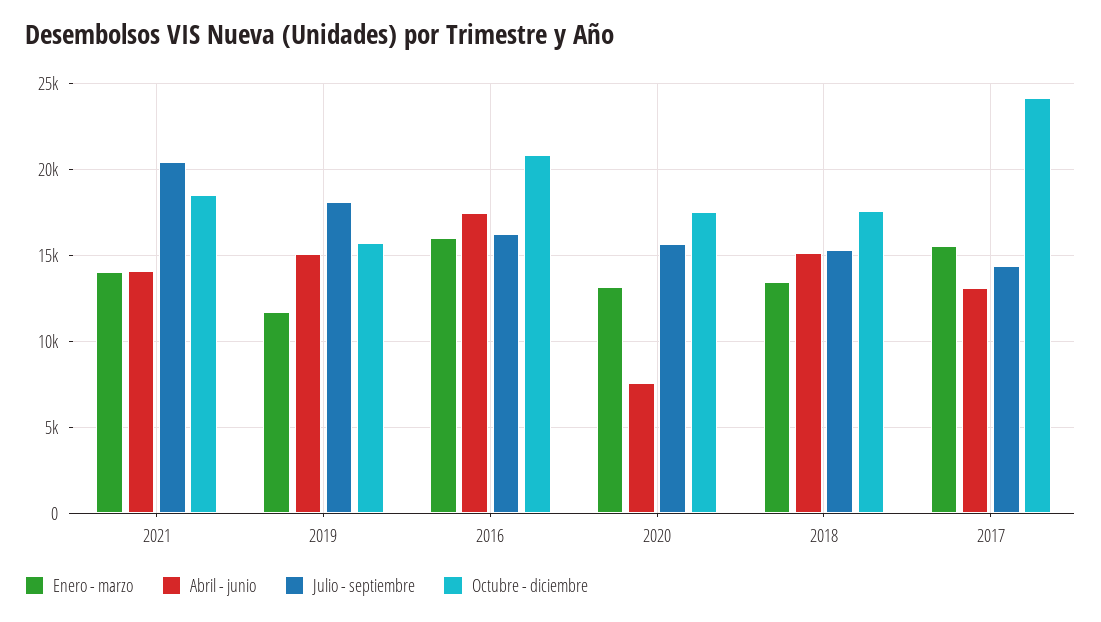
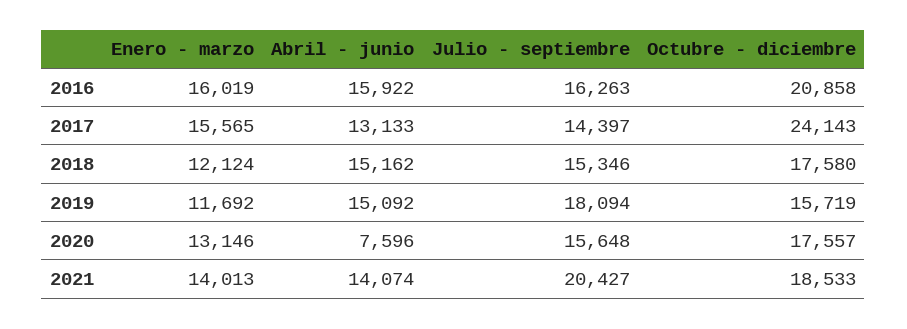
Abril - junio, 2016: 17500 -> 15922
Enero - marzo, 2018: 13500 -> 12124

